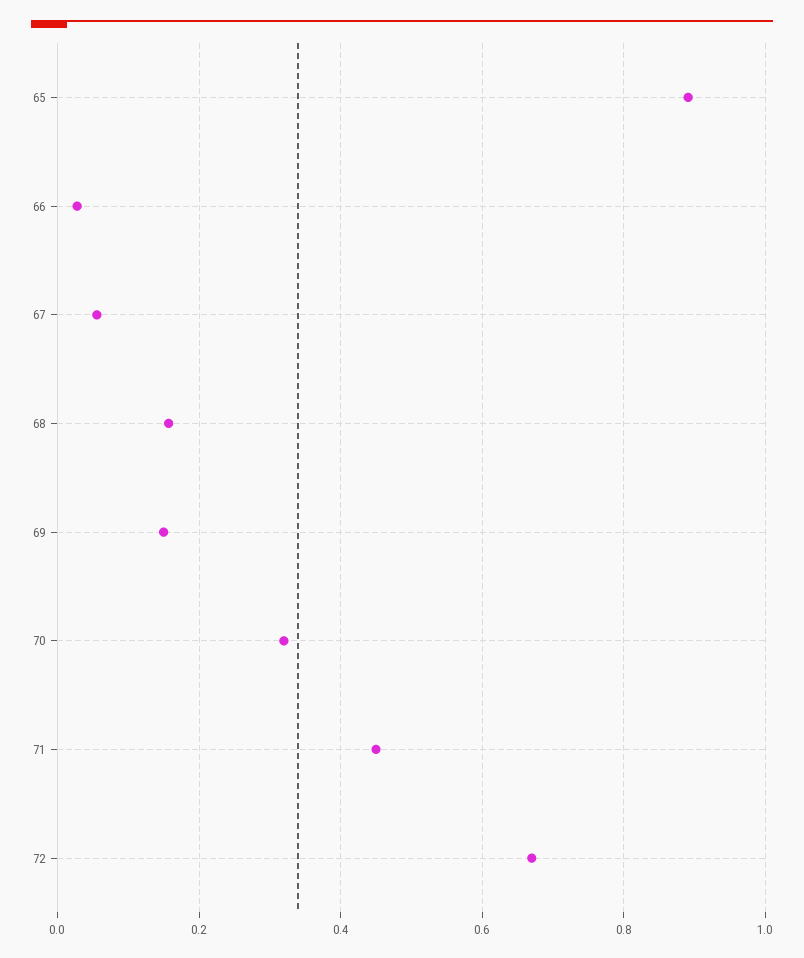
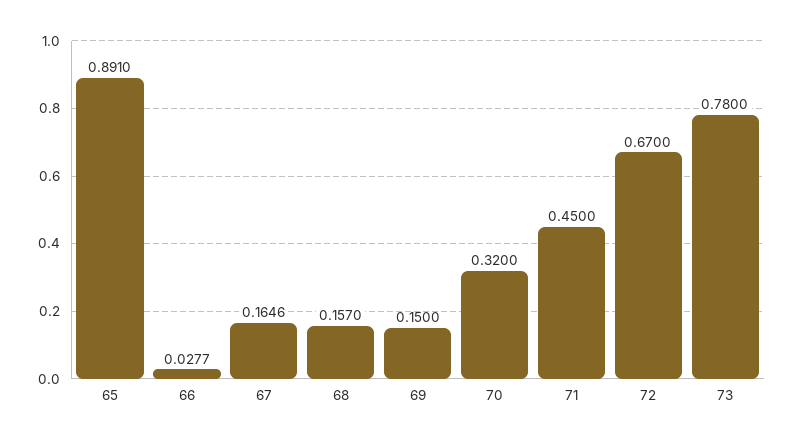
67: 0.06 -> 0.1646
73: none -> 0.78

